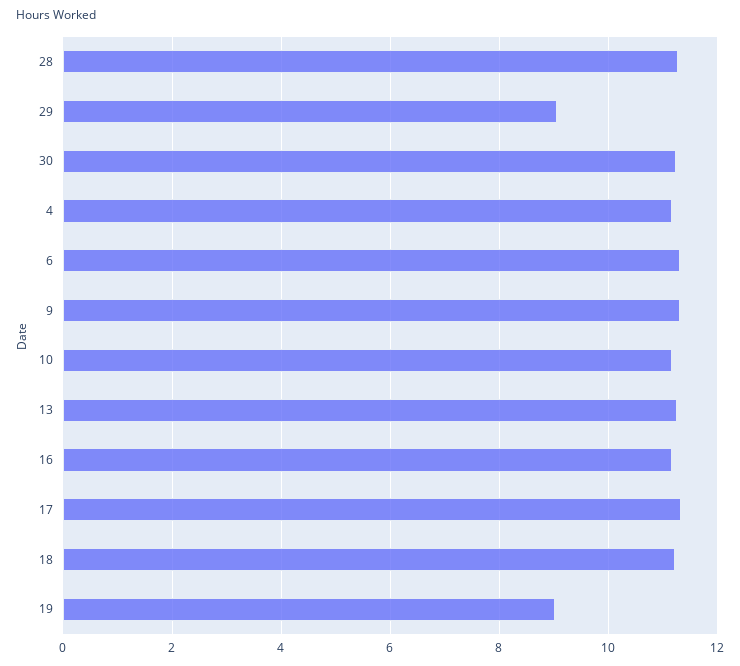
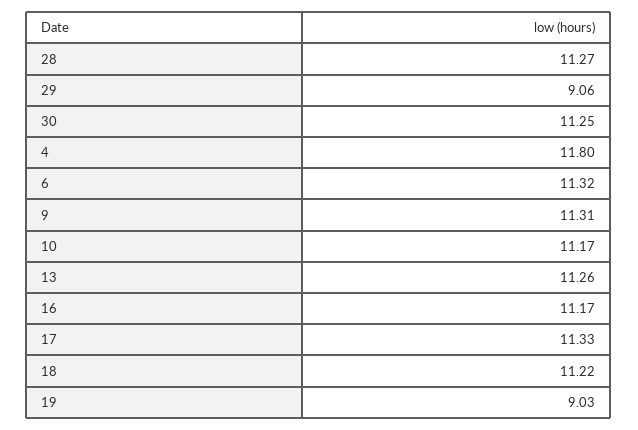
4: 11.2 -> 11.8

